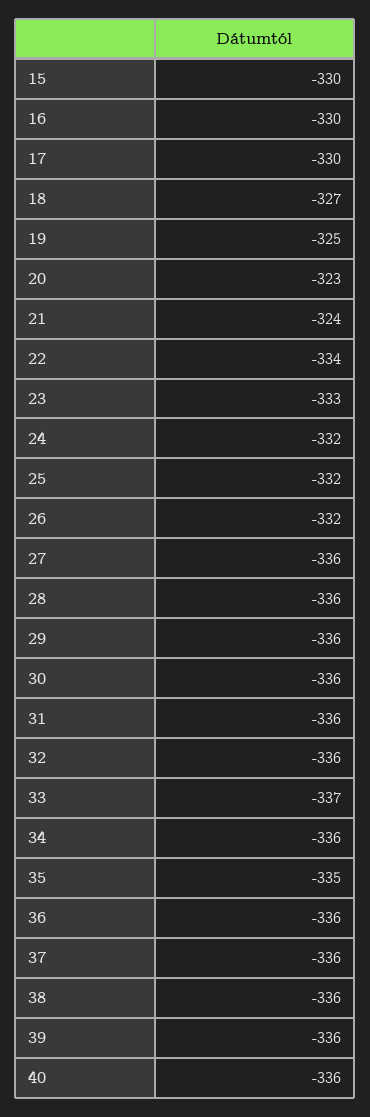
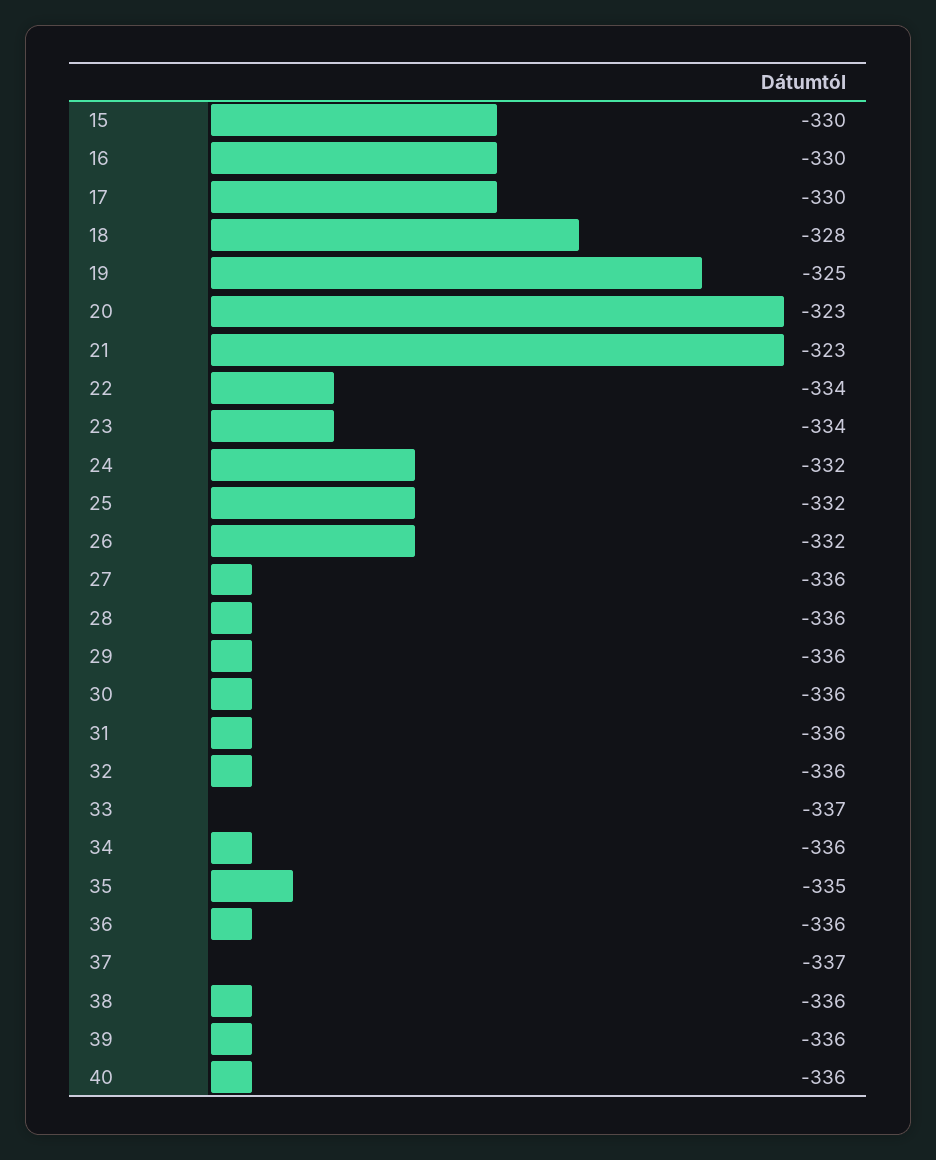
18: -327 -> -328
21: -324 -> -323
23: -333 -> -334
37: -336 -> -337

